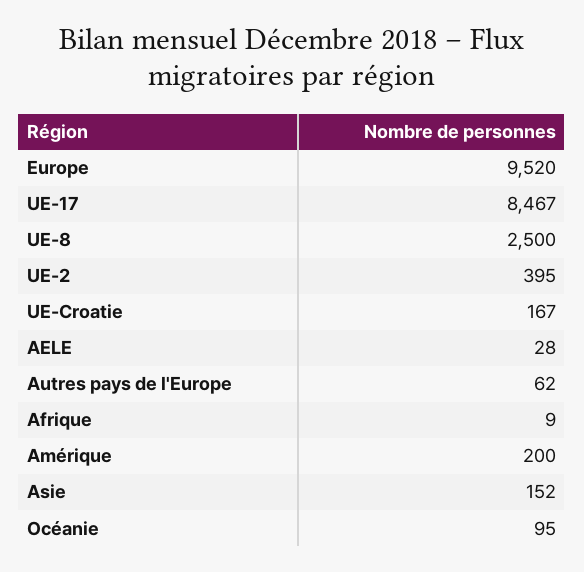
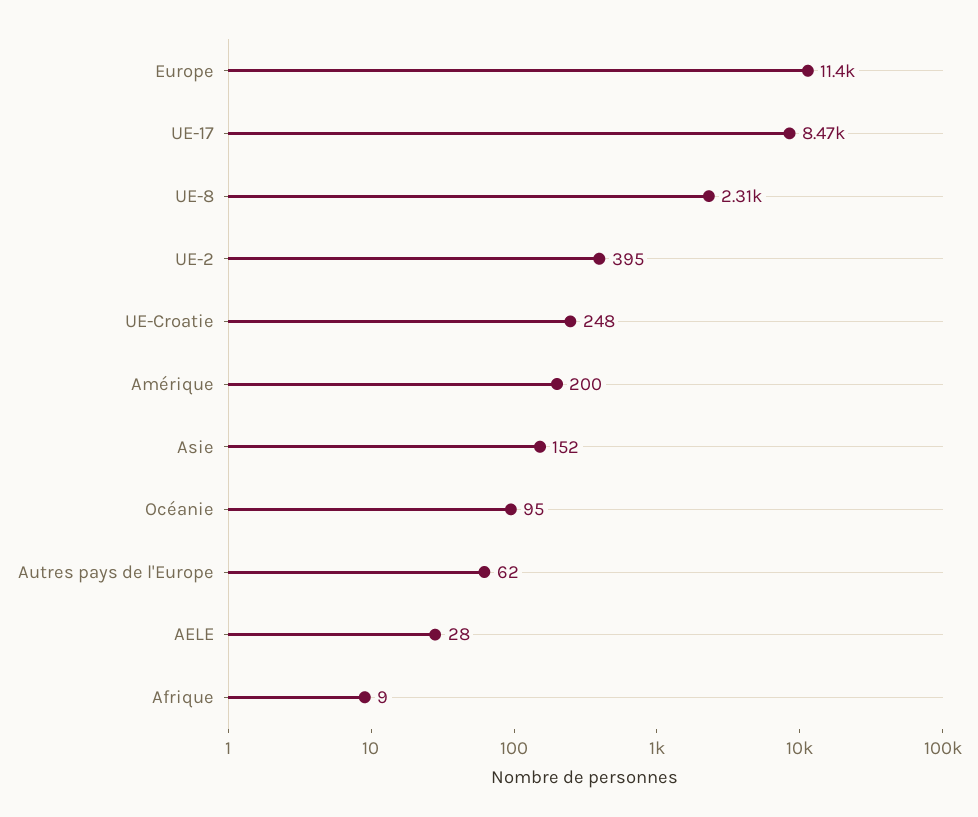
Europe: 9520 -> 11400
UE-8: 2500 -> 2310
UE-Croatie: 167 -> 248

